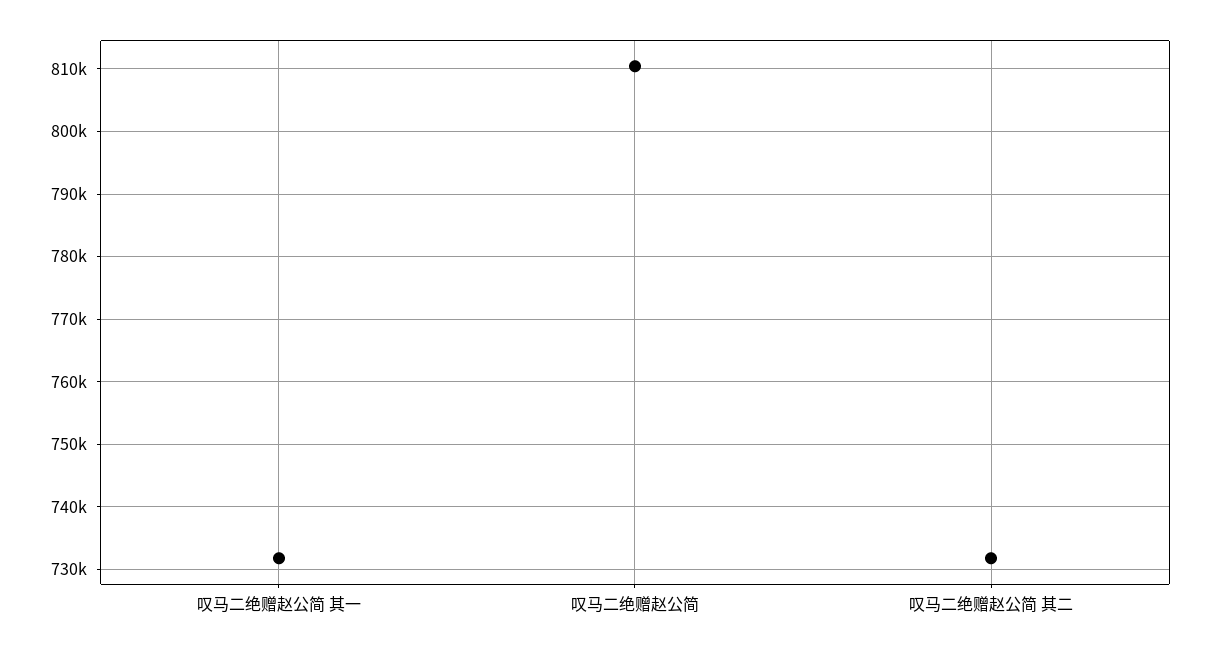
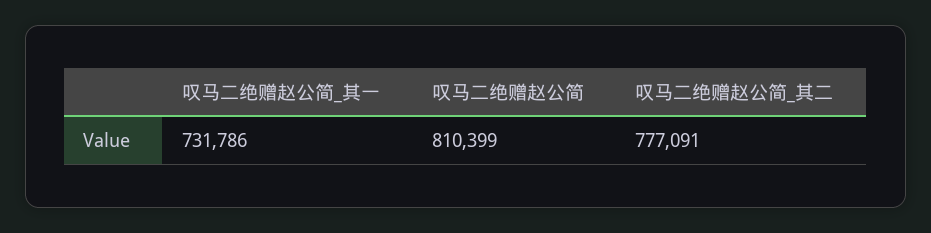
叹马二绝赠赵公简 其二: 732000 -> 777091

